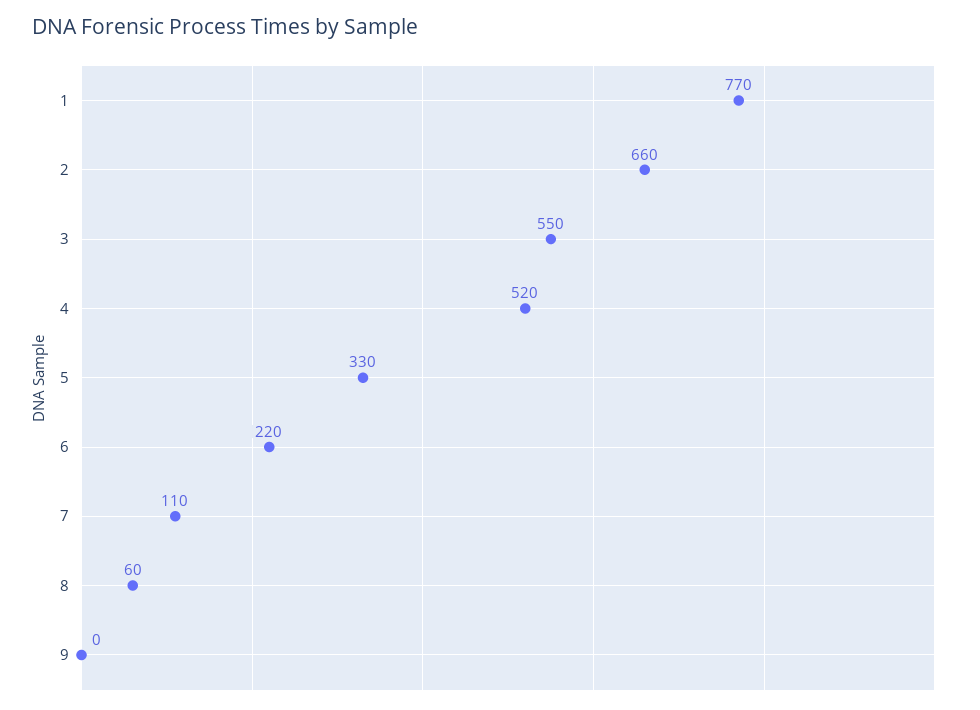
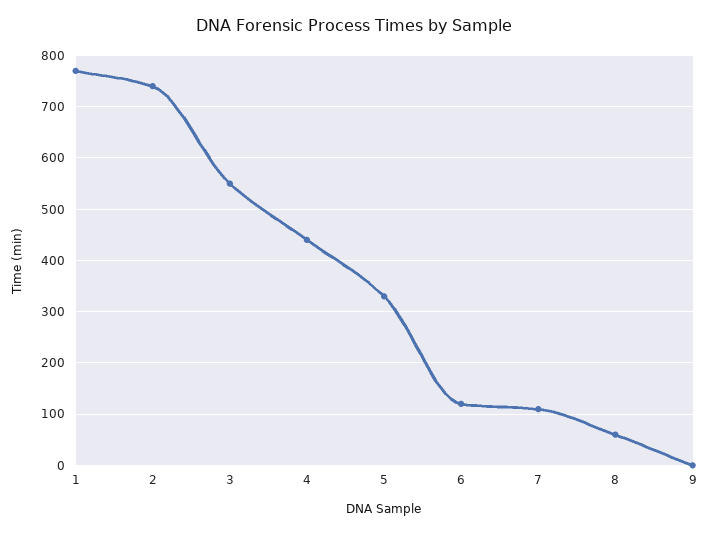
2: 660 -> 740
4: 520 -> 440
6: 220 -> 120

